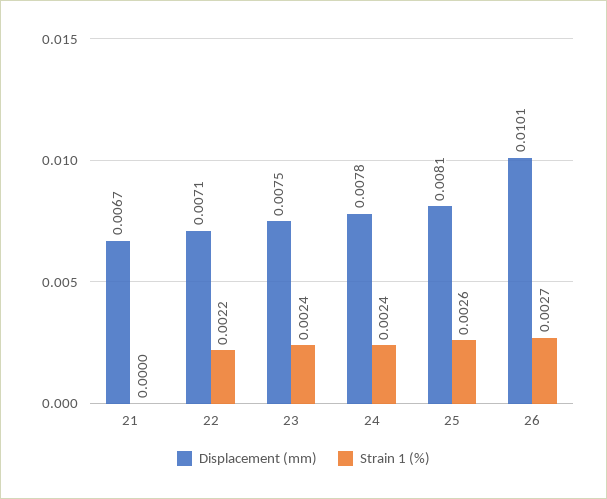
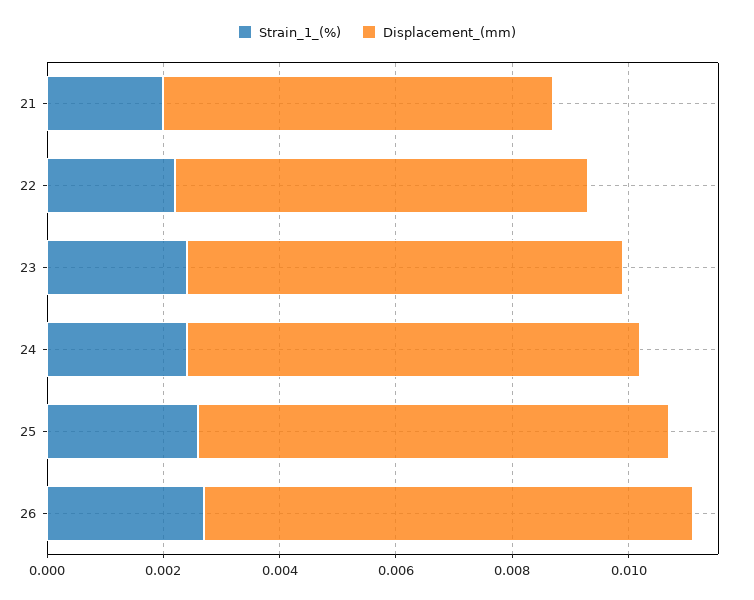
Strain 1 (%), 21: 0 -> 0.002
Displacement (mm), 26: 0.0101 -> 0.0085

